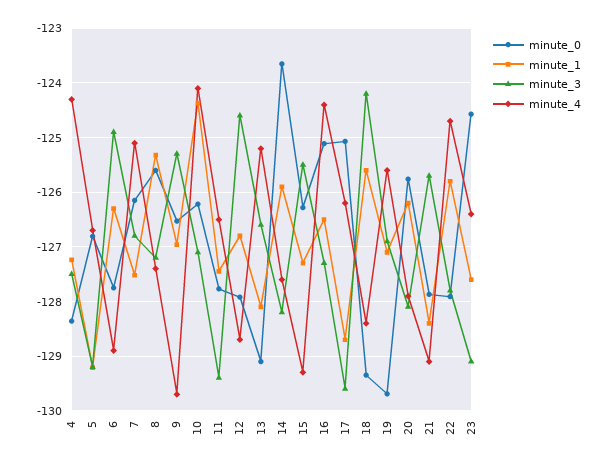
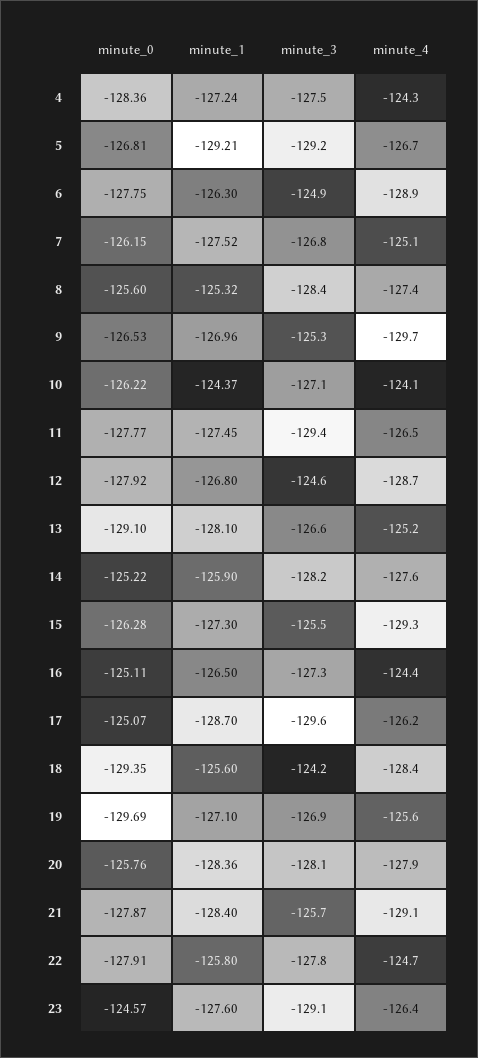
minute_3, 8: -127.2 -> -128.4
minute_0, 14: -123.6 -> -125.22
minute_1, 20: -126.2 -> -128.36

